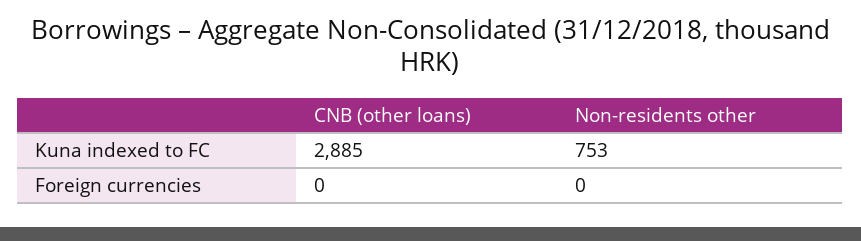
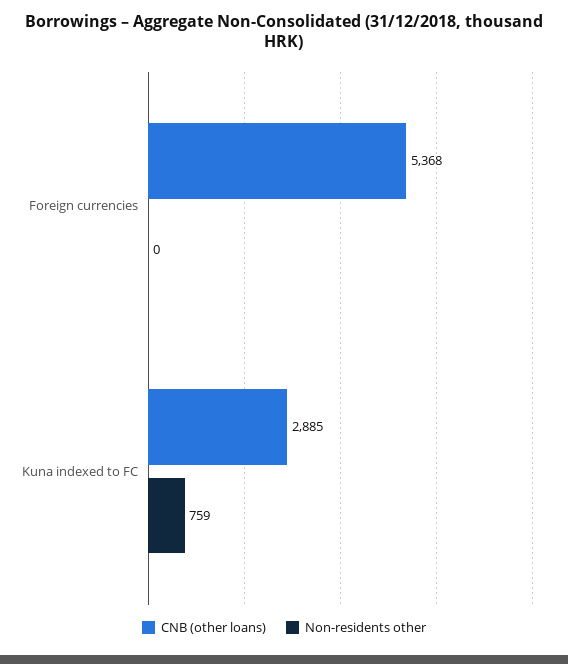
Non-residents other, Kuna indexed to FC: 753 -> 759
CNB (other loans), Foreign currencies: 0 -> 5368

